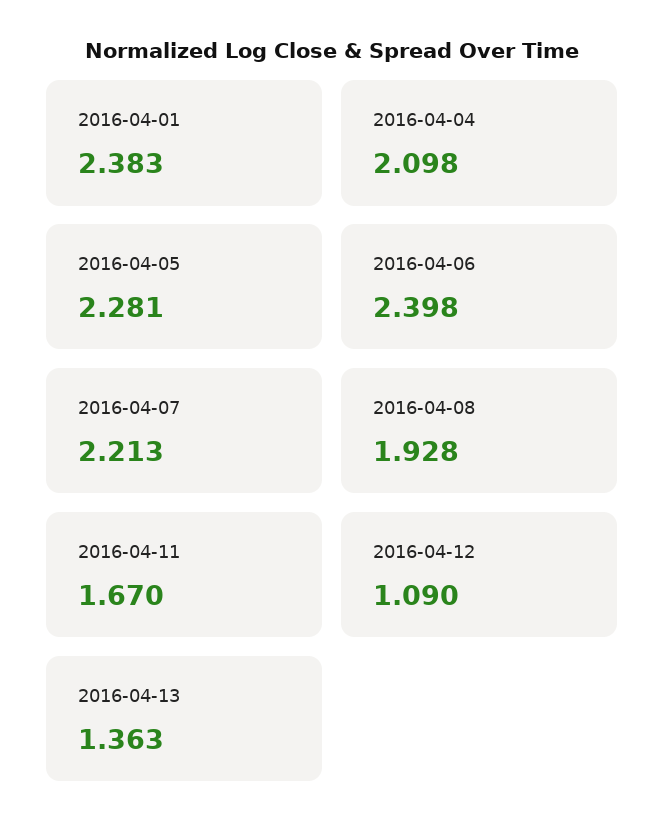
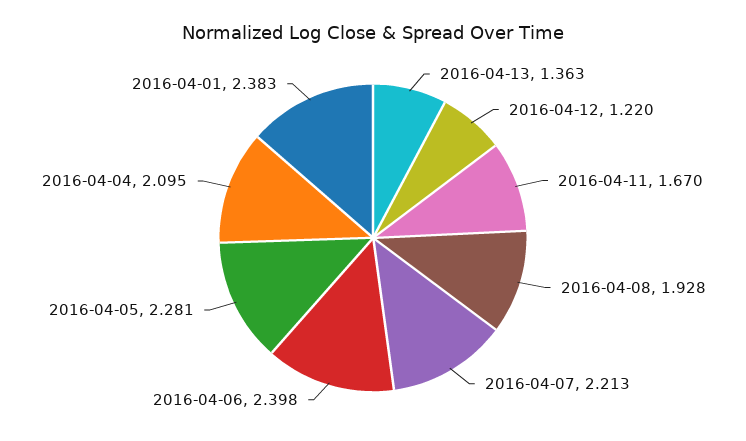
2016-04-04: 2.098 -> 2.095
2016-04-12: 1.09 -> 1.22

